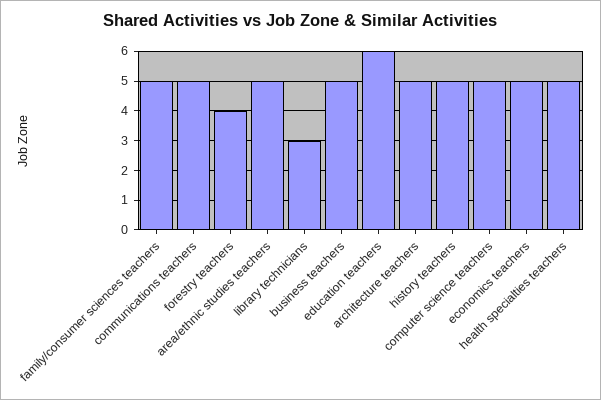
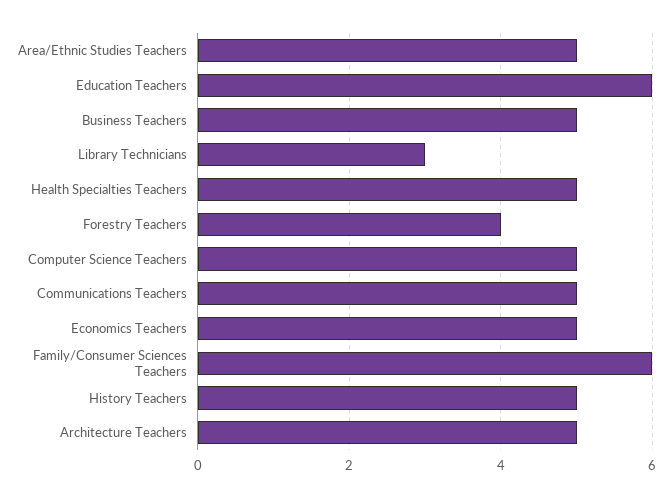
family/consumer sciences teachers: 5 -> 6

